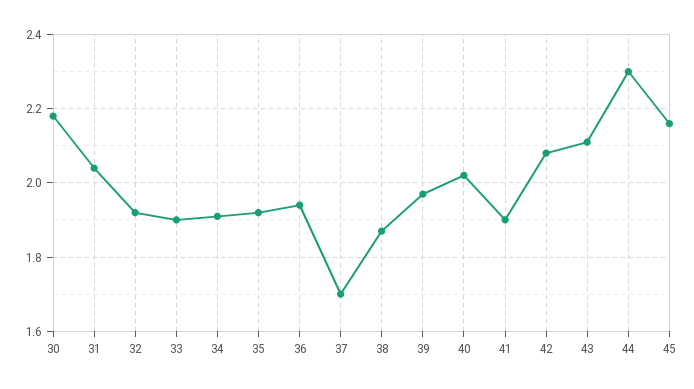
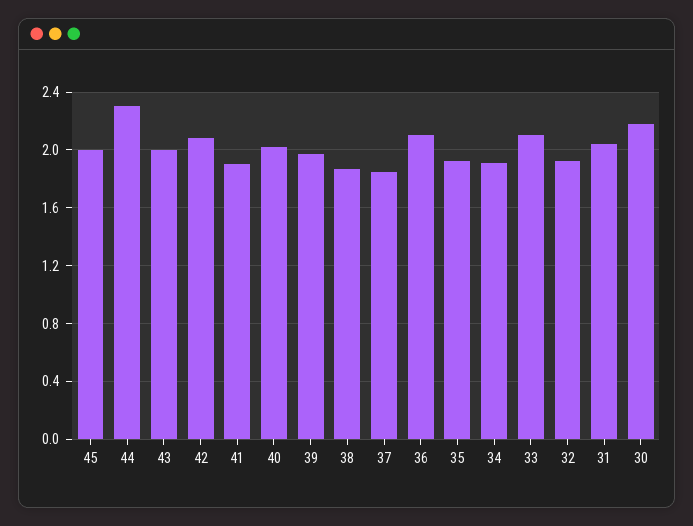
33: 1.9 -> 2.1
36: 1.95 -> 2.1
37: 1.7 -> 1.85
43: 2.1 -> 2
45: 2.15 -> 2

